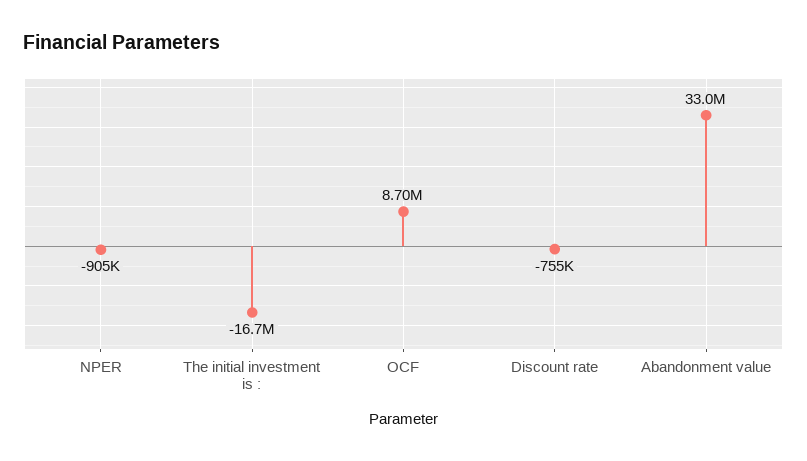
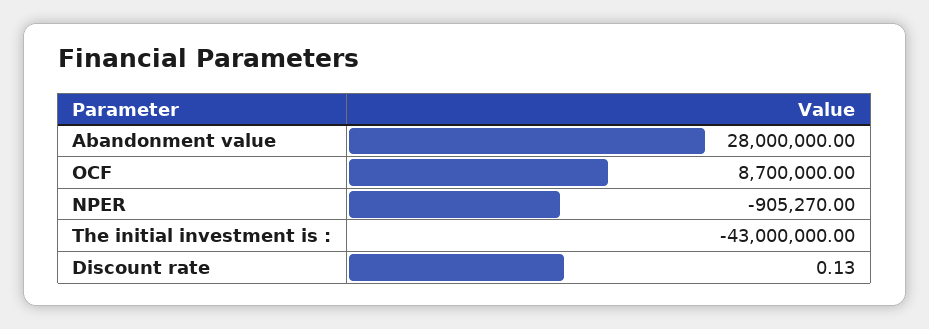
The initial investment is :: -16700000 -> -43000000
Discount rate: -755000 -> 0.13
Abandonment value: 33000000 -> 28000000

